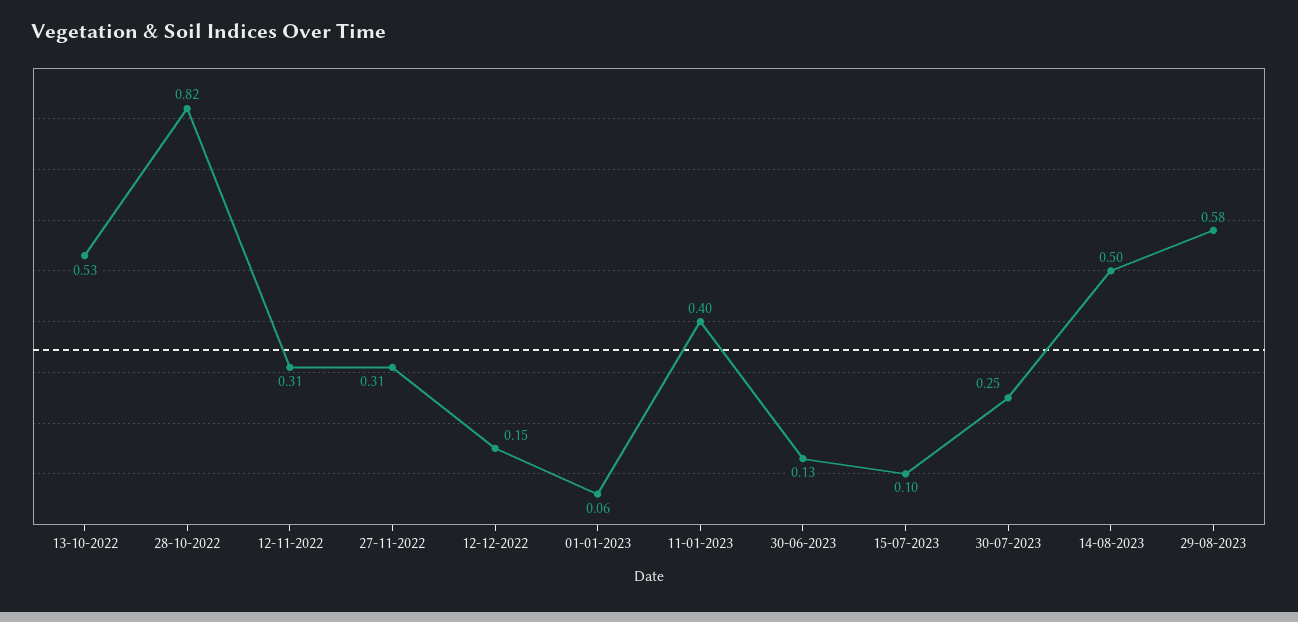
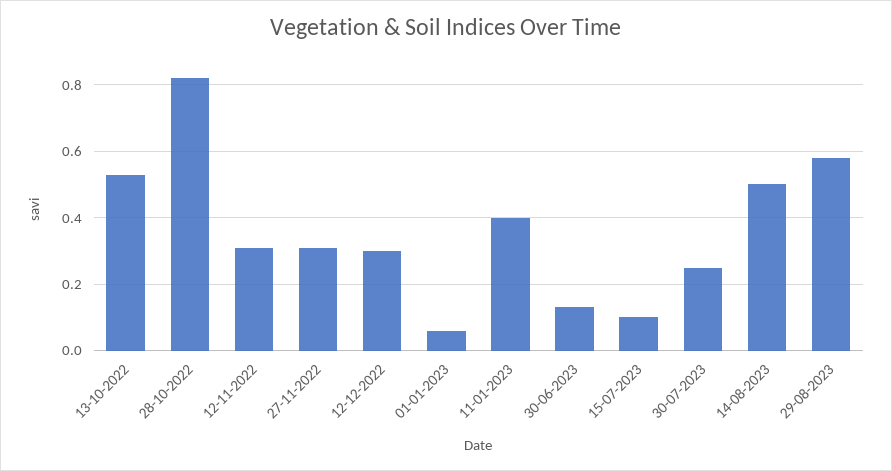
12-12-2022: 0.15 -> 0.3

